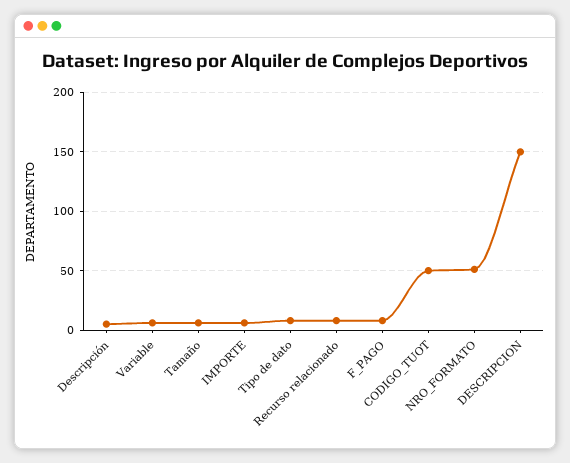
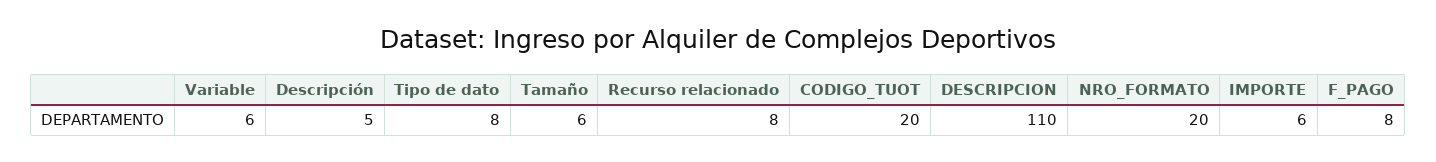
CODIGO_TUOT: 50 -> 20
NRO_FORMATO: 50 -> 20
DESCRIPCION: 150 -> 110

